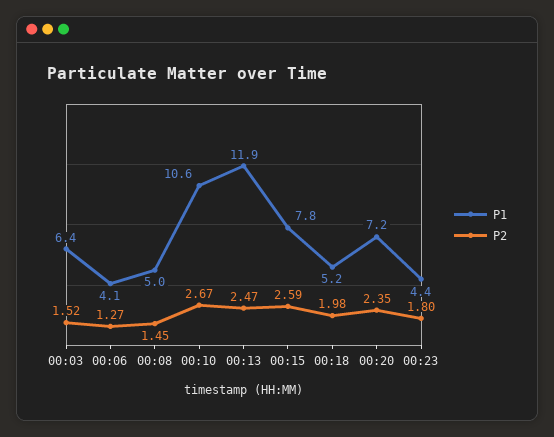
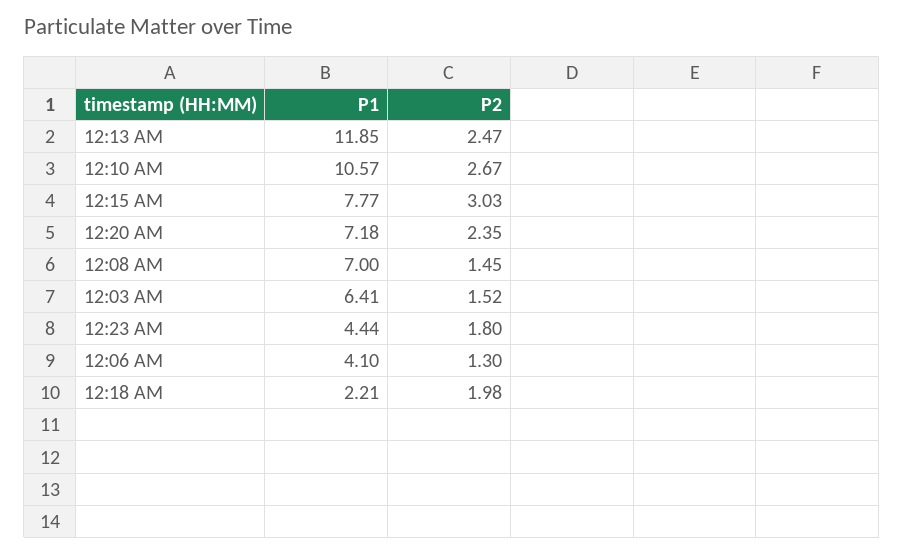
P2, 00:06: 1.27 -> 1.3
P1, 00:08: 5 -> 7
P2, 00:15: 2.59 -> 3.03
P1, 00:18: 5.2 -> 2.21

